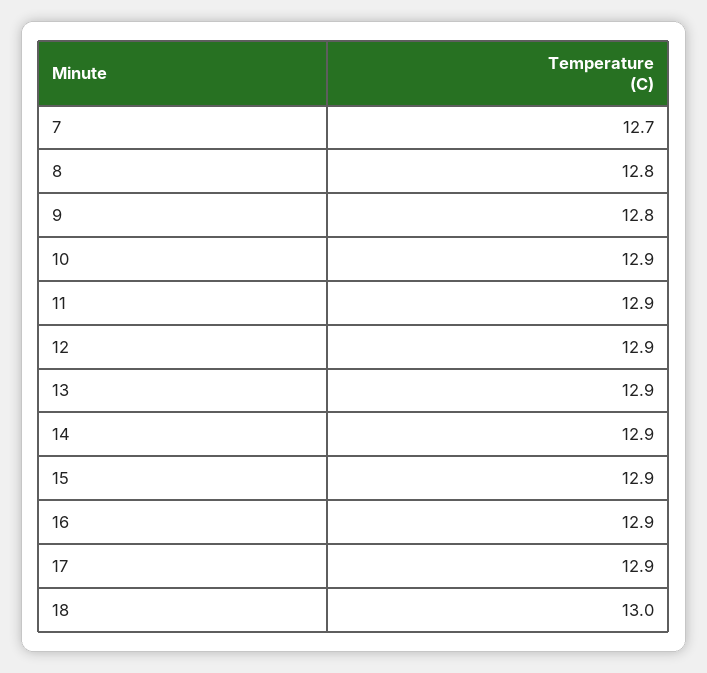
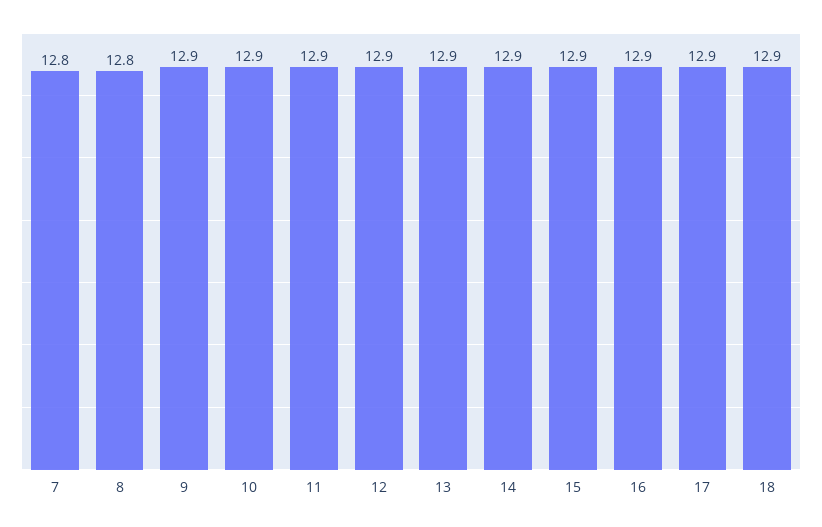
7: 12.7 -> 12.8
9: 12.8 -> 12.9
18: 13 -> 12.9

